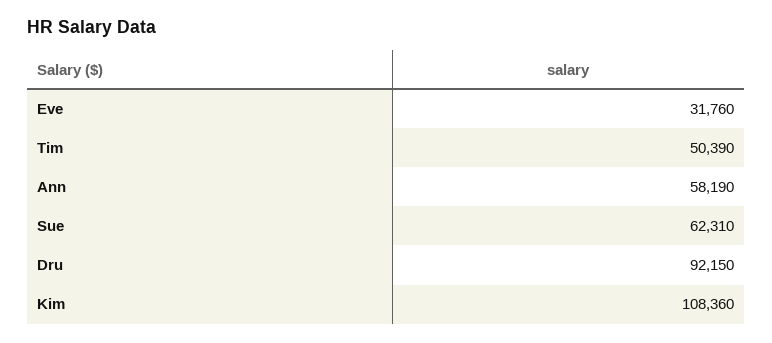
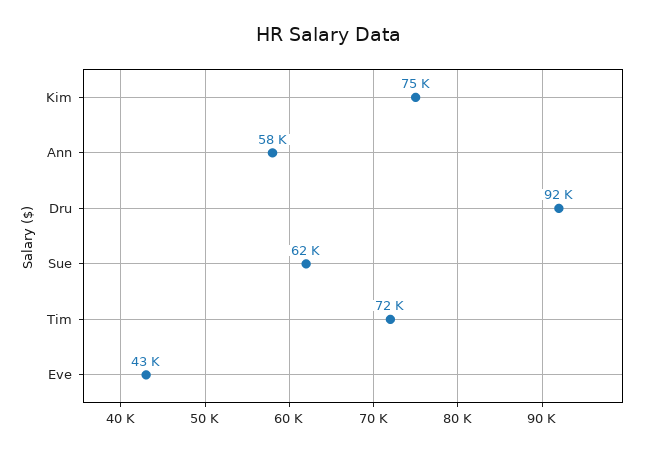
Eve: 31760 -> 43000
Tim: 50390 -> 72000
Kim: 108360 -> 75000

